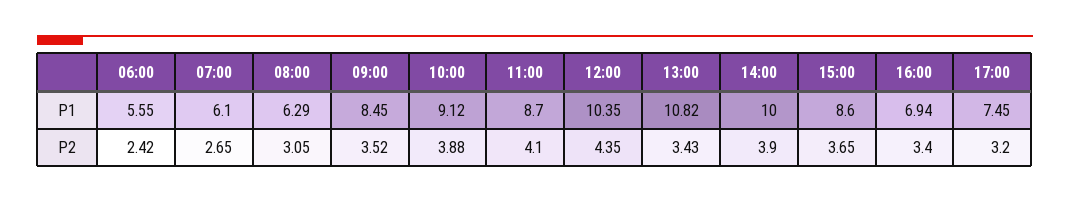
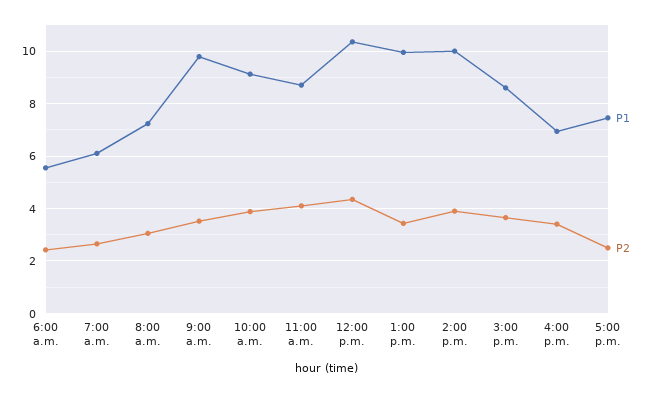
P1, 08:00: 6.29 -> 7.25
P1, 09:00: 8.45 -> 9.75
P1, 13:00: 10.82 -> 10
P2, 17:00: 3.2 -> 2.5

